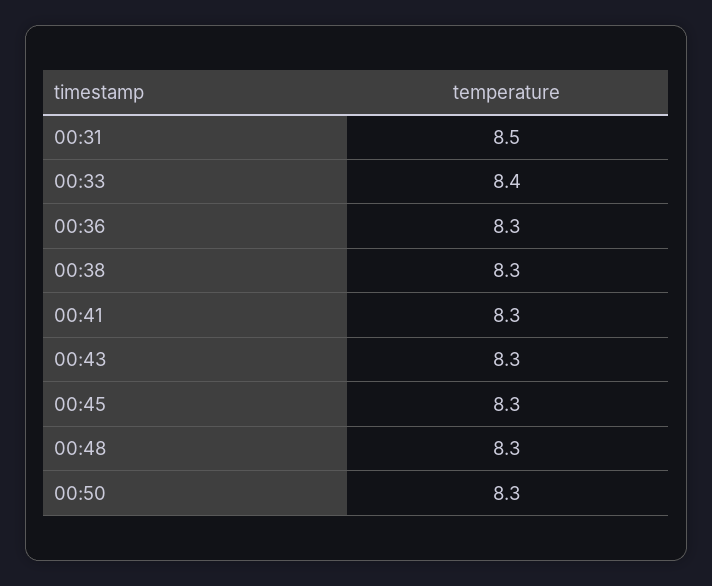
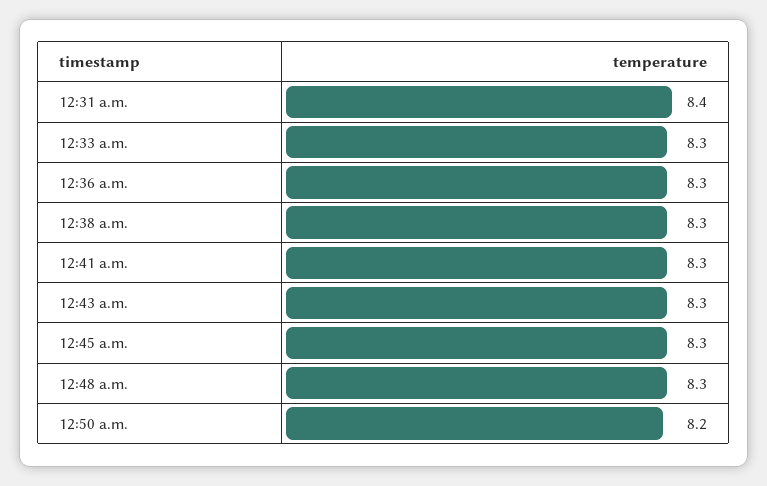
00:31: 8.5 -> 8.4
00:33: 8.4 -> 8.3
00:50: 8.3 -> 8.2

